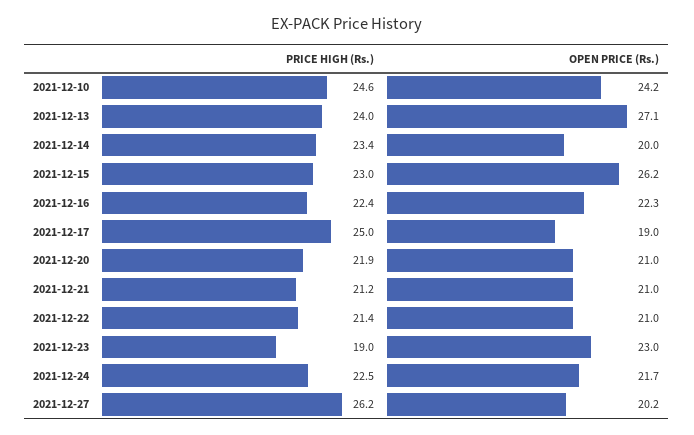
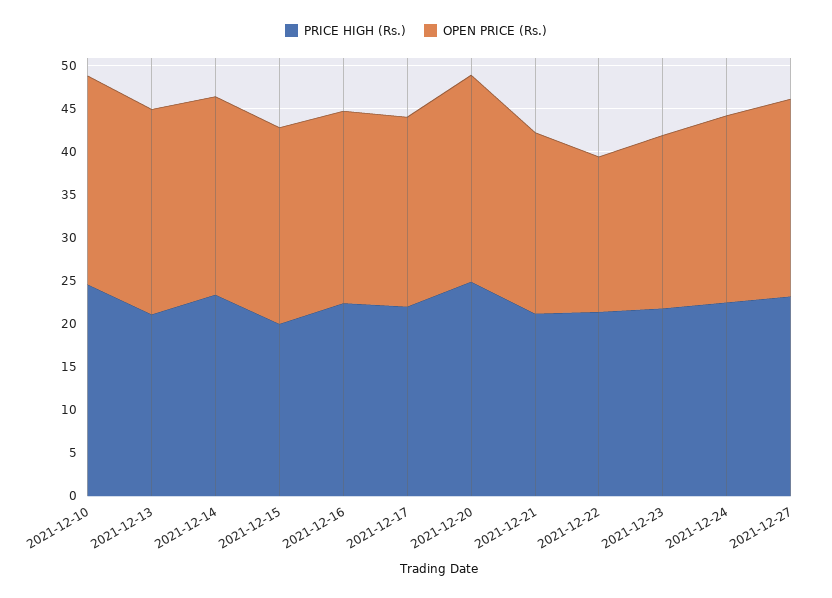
PRICE HIGH (Rs.), 2021-12-13: 24 -> 21
OPEN PRICE (Rs.), 2021-12-13: 27.1 -> 24
OPEN PRICE (Rs.), 2021-12-14: 20 -> 23
PRICE HIGH (Rs.), 2021-12-15: 23 -> 20
OPEN PRICE (Rs.), 2021-12-15: 26.2 -> 23
PRICE HIGH (Rs.), 2021-12-17: 25 -> 22
OPEN PRICE (Rs.), 2021-12-17: 19 -> 22
PRICE HIGH (Rs.), 2021-12-20: 21.9 -> 25
OPEN PRICE (Rs.), 2021-12-20: 21 -> 24
OPEN PRICE (Rs.), 2021-12-22: 21 -> 18
PRICE HIGH (Rs.), 2021-12-23: 19 -> 22
OPEN PRICE (Rs.), 2021-12-23: 23 -> 20
PRICE HIGH (Rs.), 2021-12-27: 26.2 -> 23
OPEN PRICE (Rs.), 2021-12-27: 20.2 -> 23

